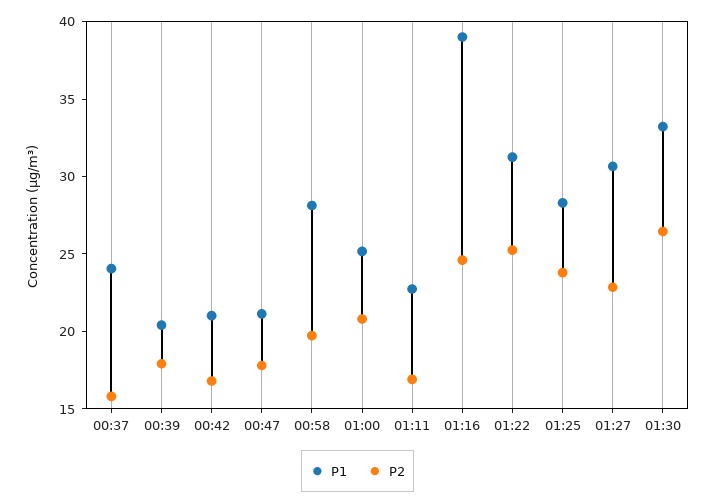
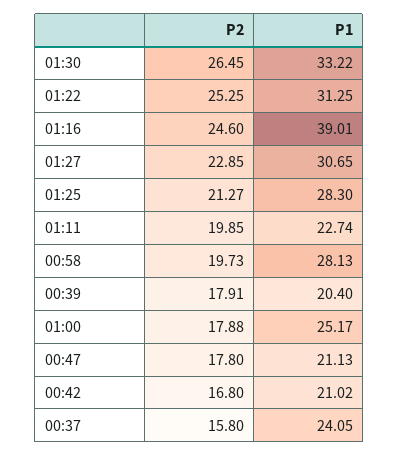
P2, 01:00: 21 -> 17.88
P2, 01:11: 17 -> 19.85
P2, 01:25: 24 -> 21.27

